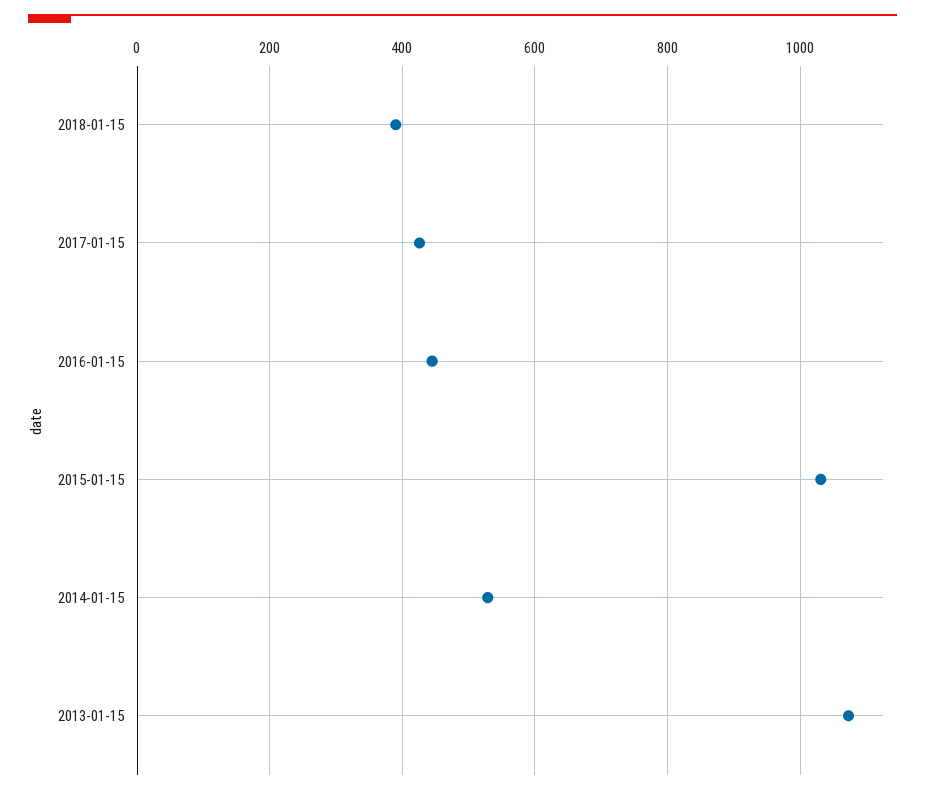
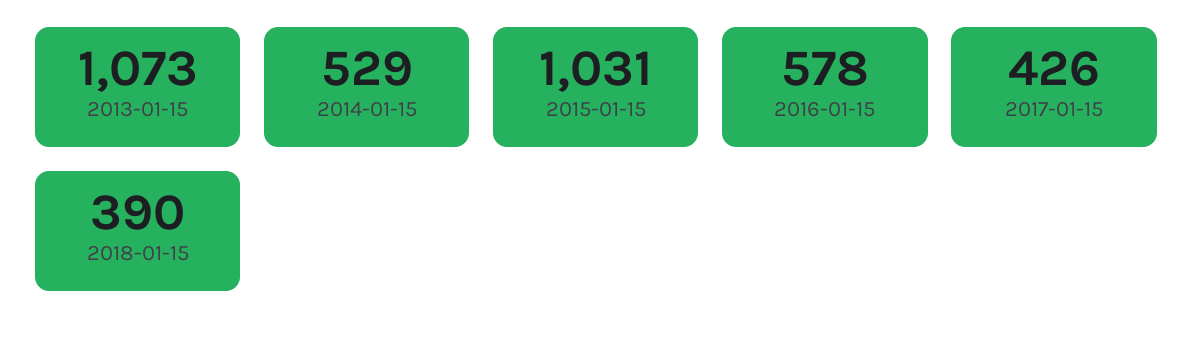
2016-01-15: 440 -> 578

